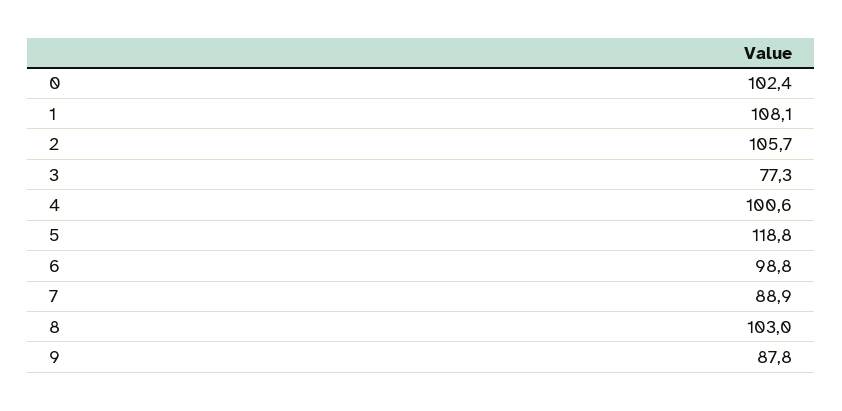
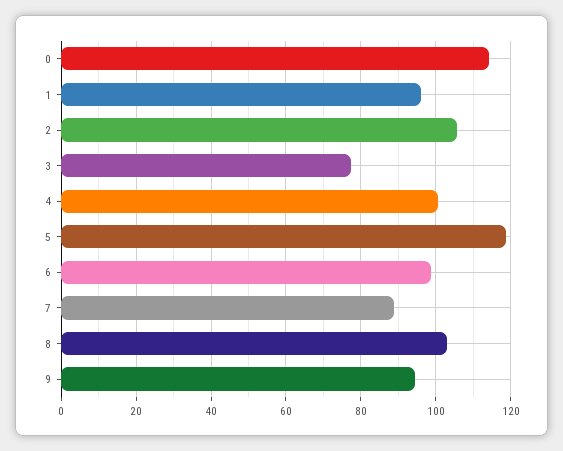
0: 102.4 -> 114
1: 108.1 -> 96
9: 87.8 -> 94

